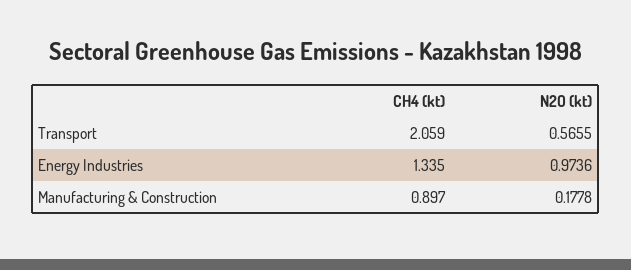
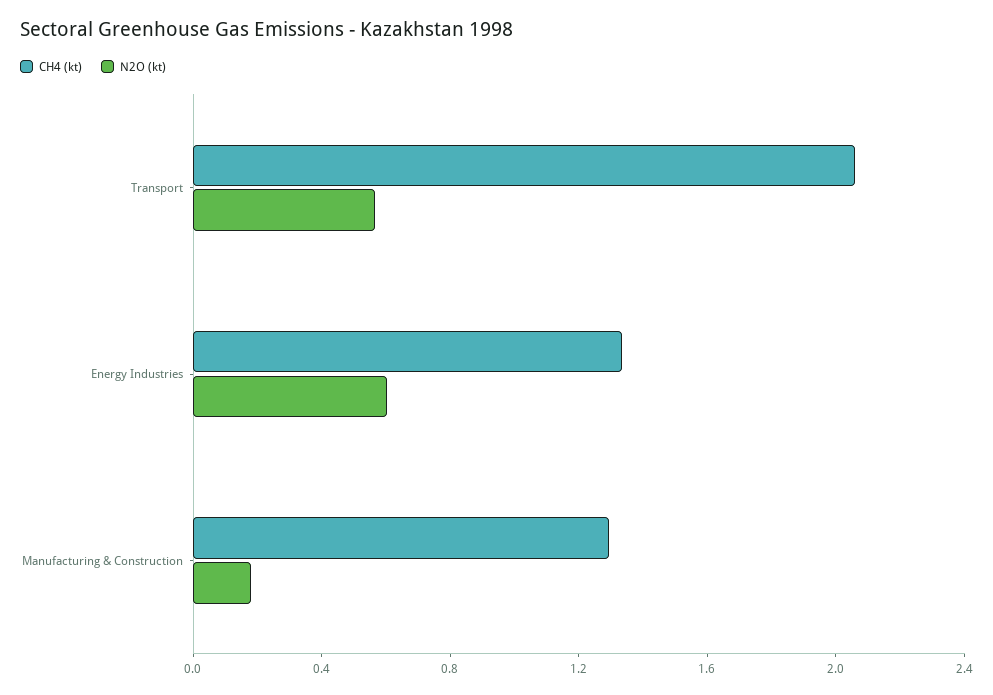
N2O (kt), Energy Industries: 0.9736 -> 0.6
CH4 (kt), Manufacturing & Construction: 0.897 -> 1.3

